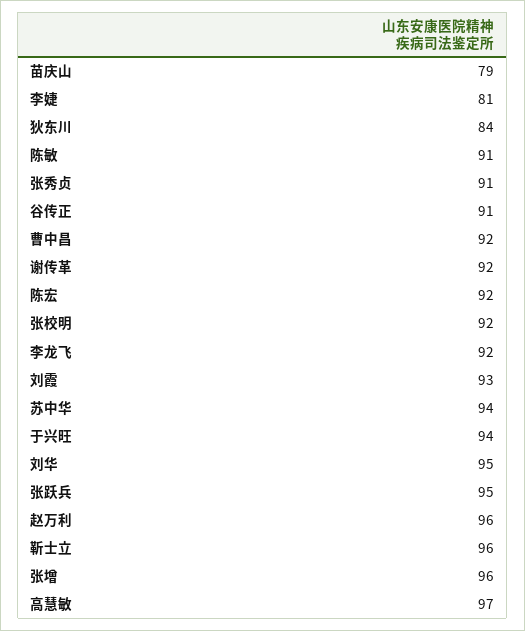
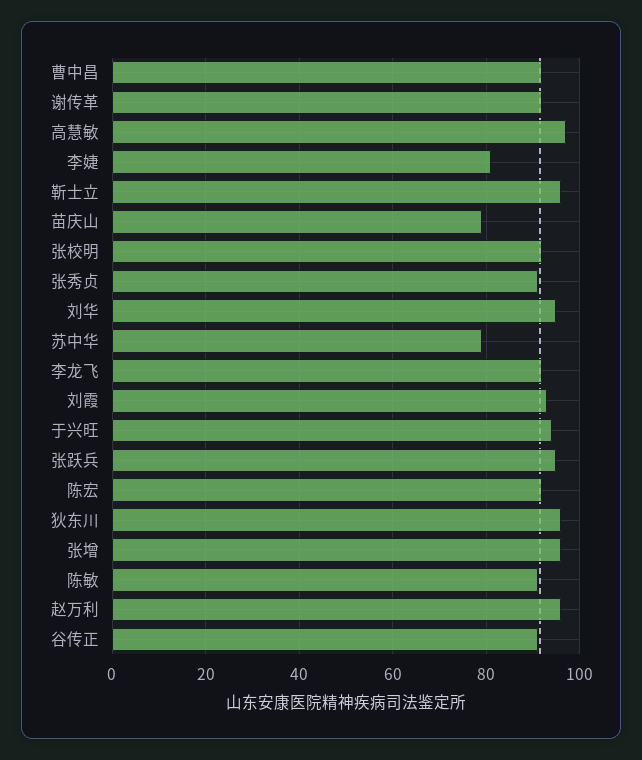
狄东川: 84 -> 95
苏中华: 94 -> 80

